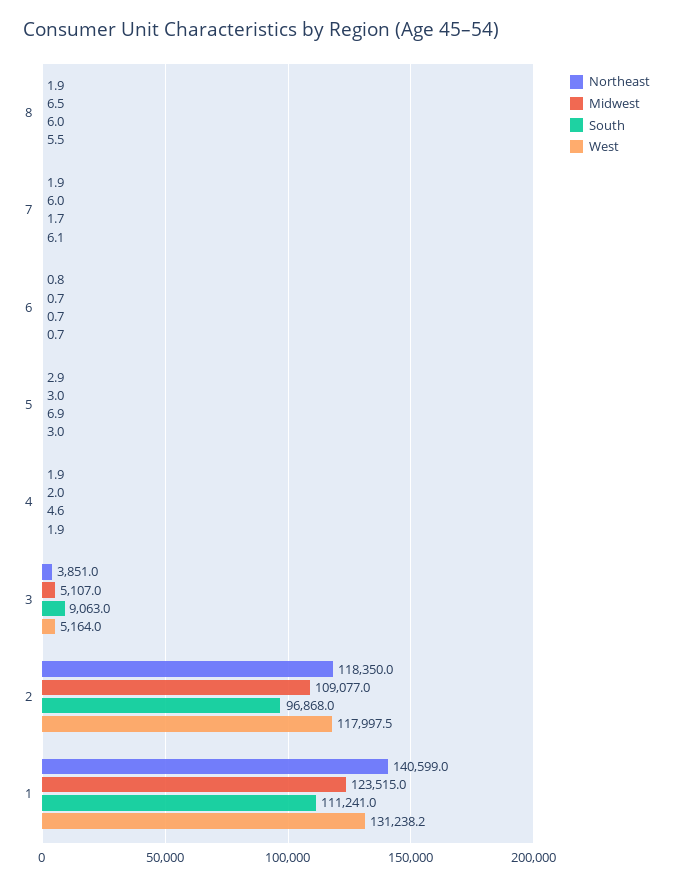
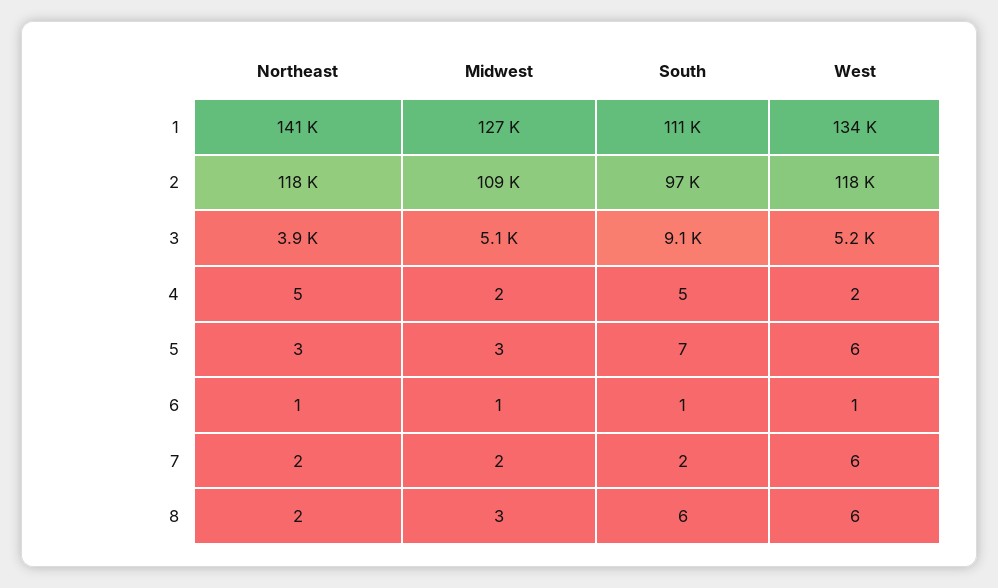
Midwest, 8: 6.5 -> 3
Midwest, 7: 6 -> 2
West, 5: 3 -> 6
Northeast, 4: 1.9 -> 5
Midwest, 1: 123515 -> 127000
West, 1: 131238.2 -> 134000

